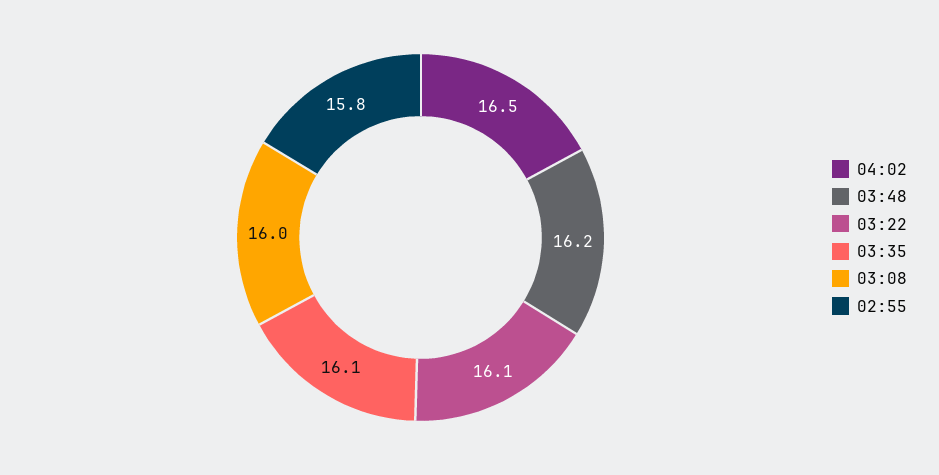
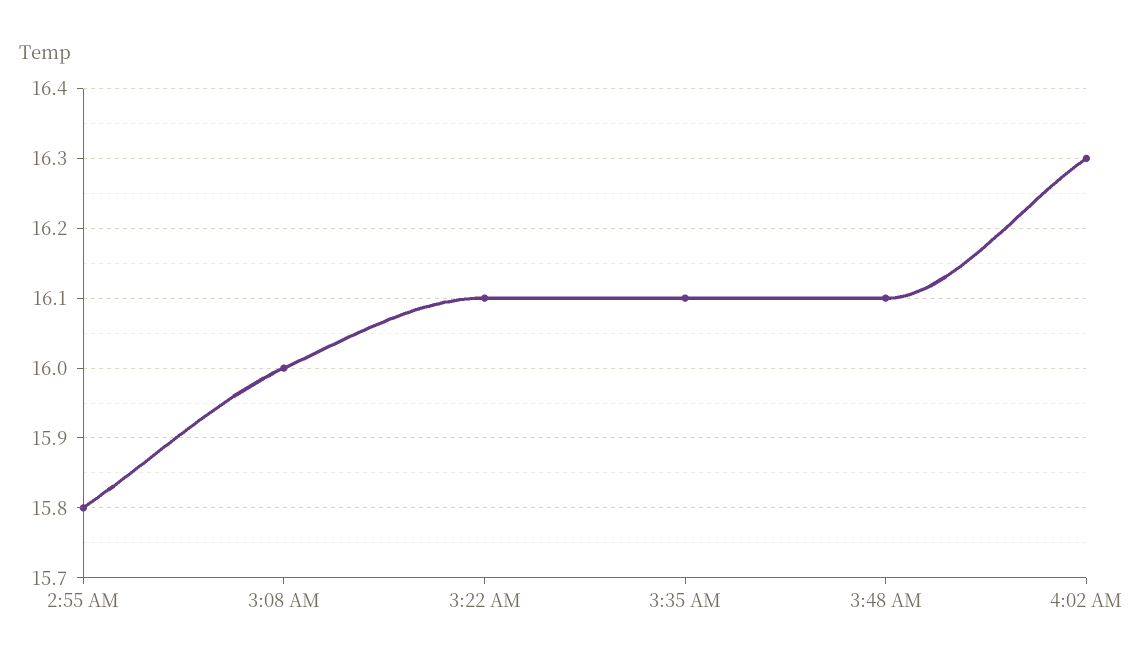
04:02: 16.5 -> 16.3
03:48: 16.2 -> 16.1

